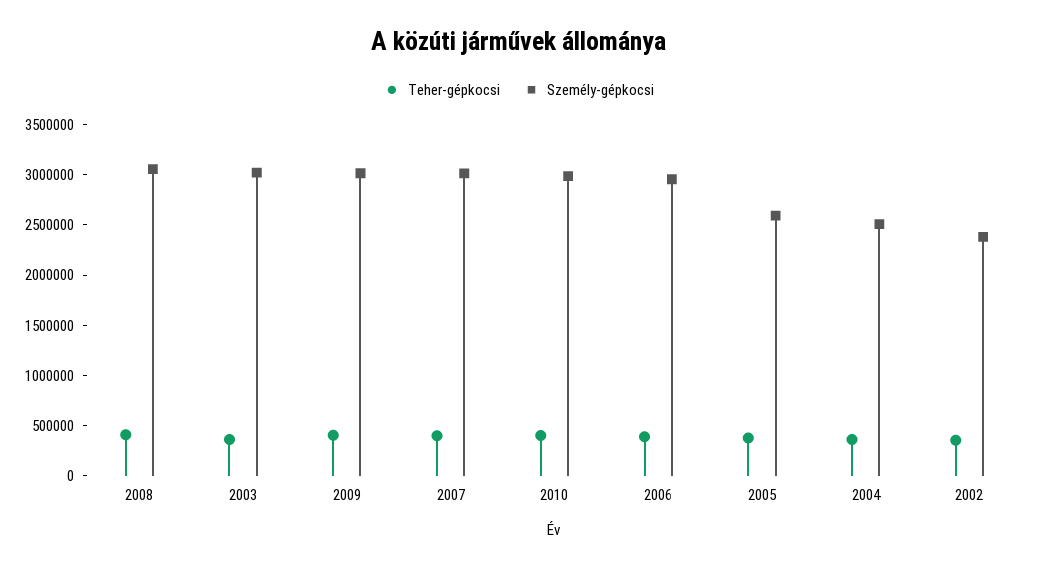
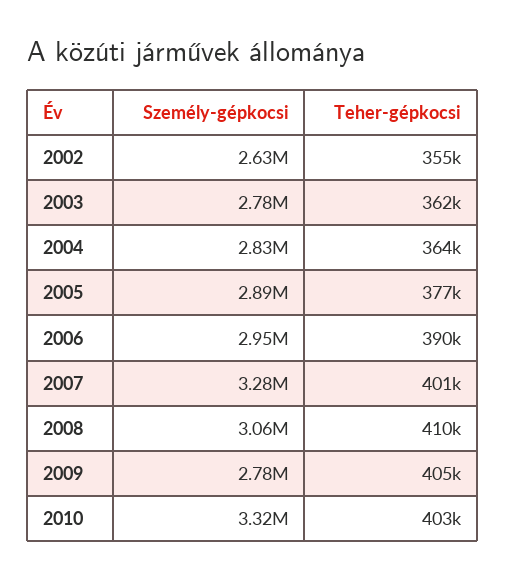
Személy-gépkocsi, 2003: 3000000 -> 2780000
Személy-gépkocsi, 2009: 3000000 -> 2780000
Személy-gépkocsi, 2007: 3000000 -> 3280000
Személy-gépkocsi, 2010: 3000000 -> 3320000
Személy-gépkocsi, 2005: 2600000 -> 2890000
Személy-gépkocsi, 2004: 2500000 -> 2830000
Személy-gépkocsi, 2002: 2400000 -> 2630000

